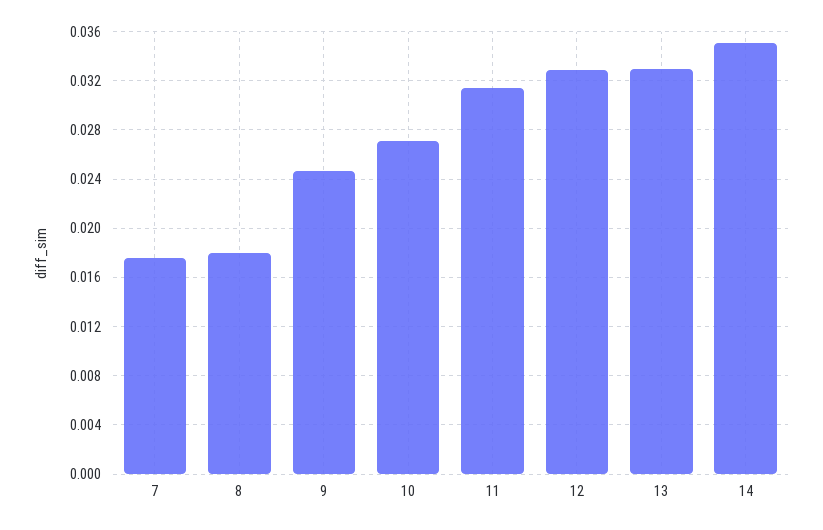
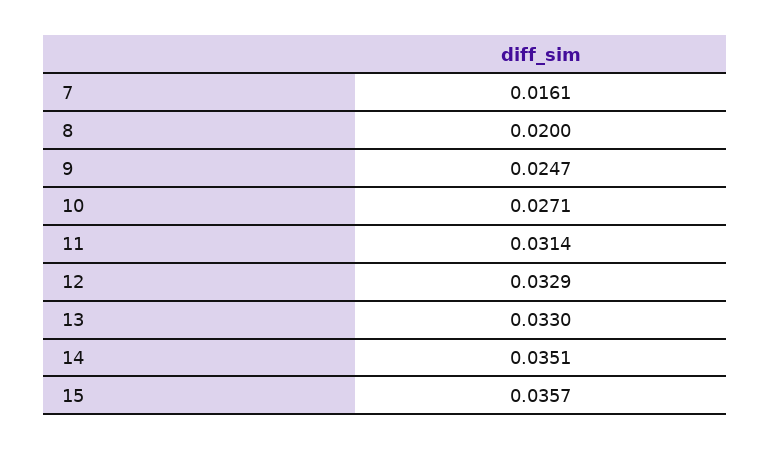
7: 0.0175 -> 0.0161
8: 0.018 -> 0.02
15: none -> 0.0357

